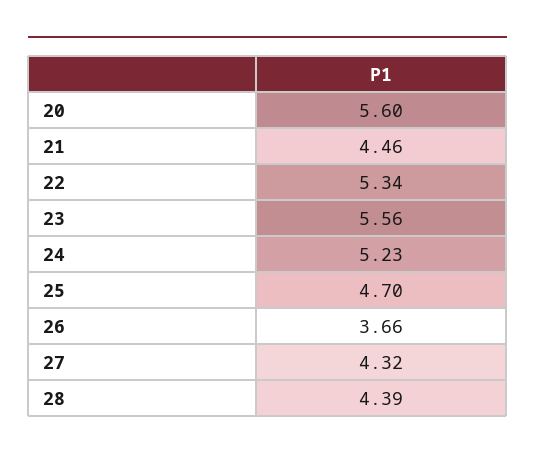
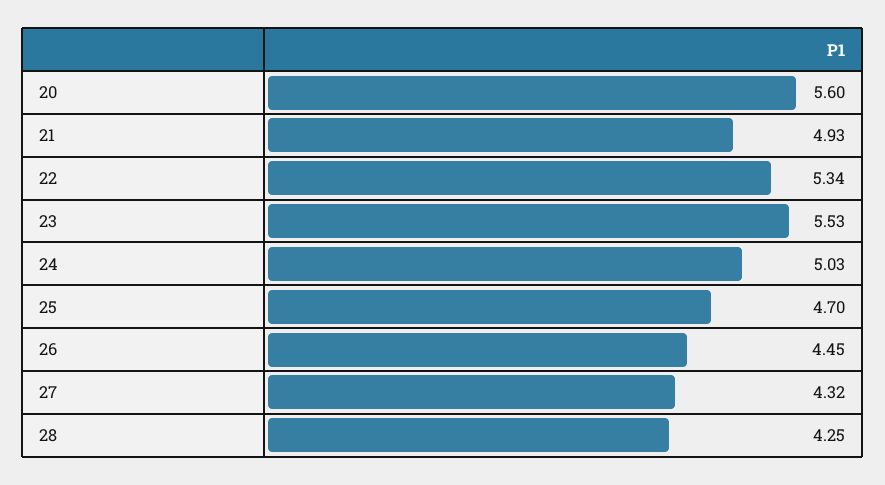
21: 4.46 -> 4.93
23: 5.56 -> 5.53
24: 5.23 -> 5.03
26: 3.66 -> 4.45
28: 4.39 -> 4.25

